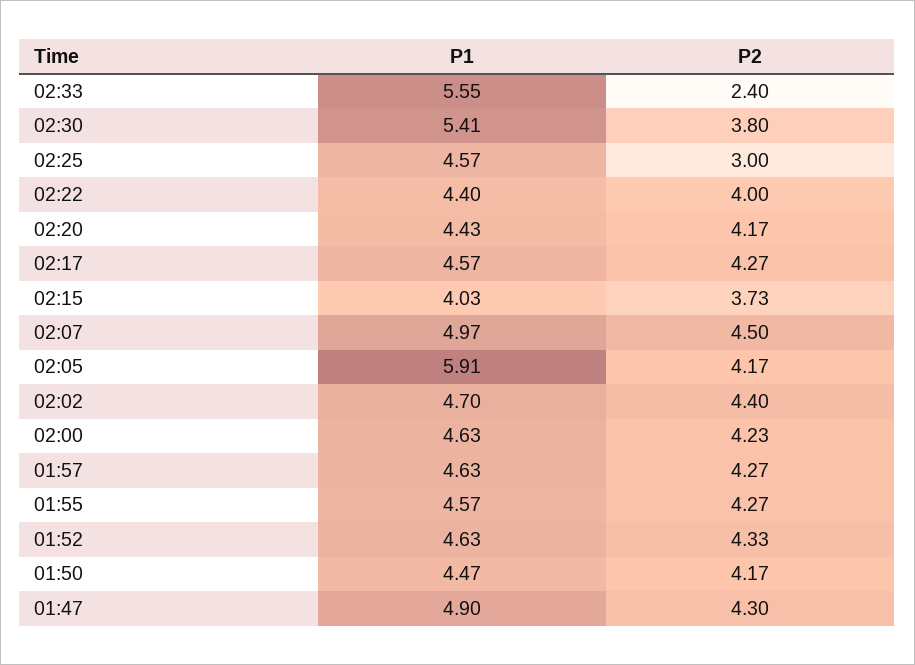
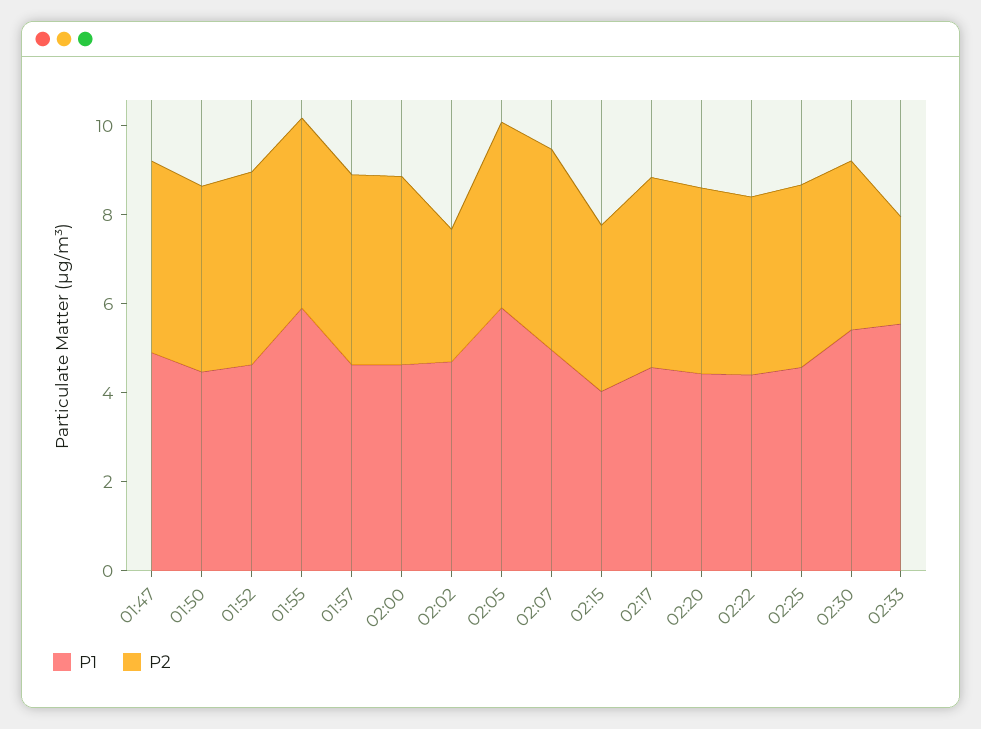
P2, 02:25: 3 -> 4
P2, 02:02: 4.4 -> 3
P1, 01:55: 4.57 -> 6

